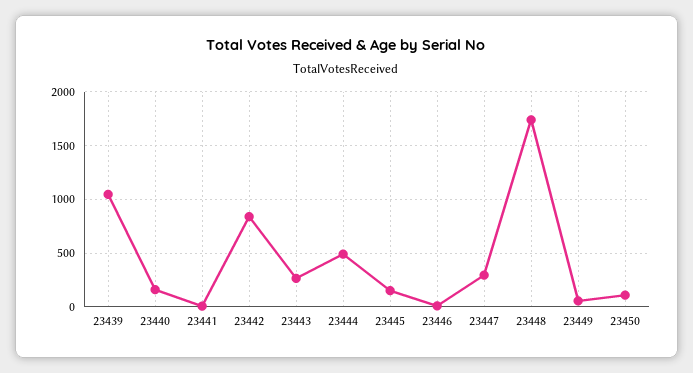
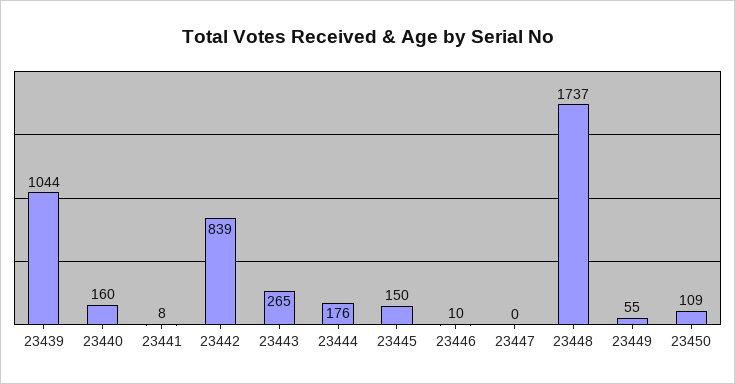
23444: 500 -> 176
23447: 300 -> 0

